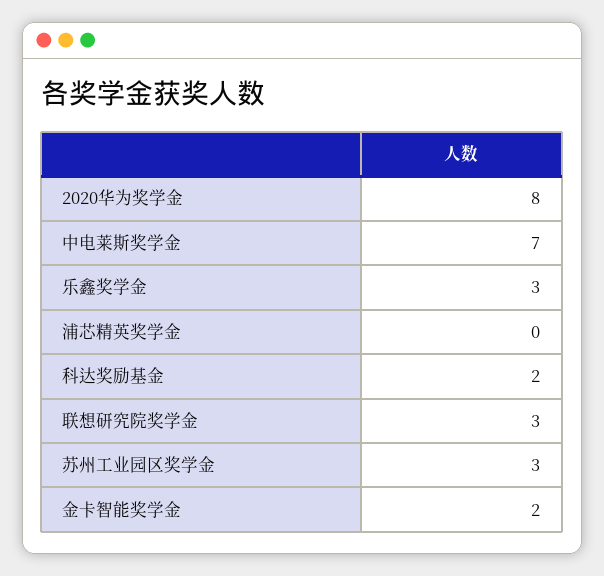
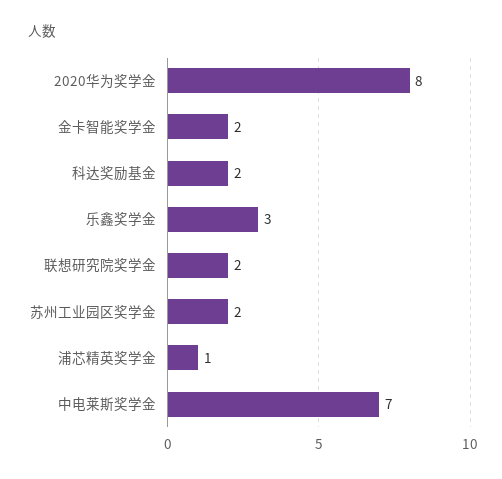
浦芯精英奖学金: 0 -> 1
联想研究院奖学金: 3 -> 2
苏州工业园区奖学金: 3 -> 2

